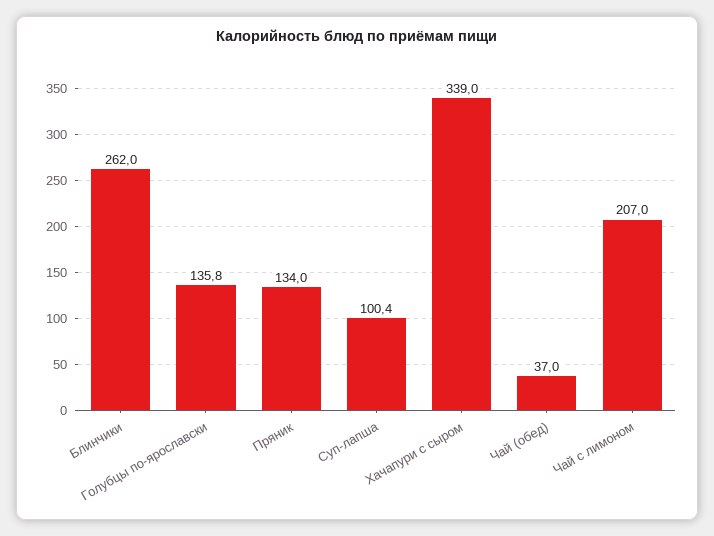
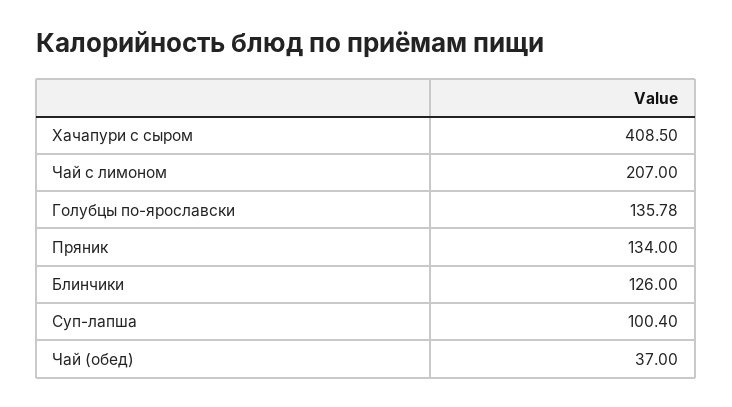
Блинчики: 262 -> 126
Хачапури с сыром: 339 -> 408.5

